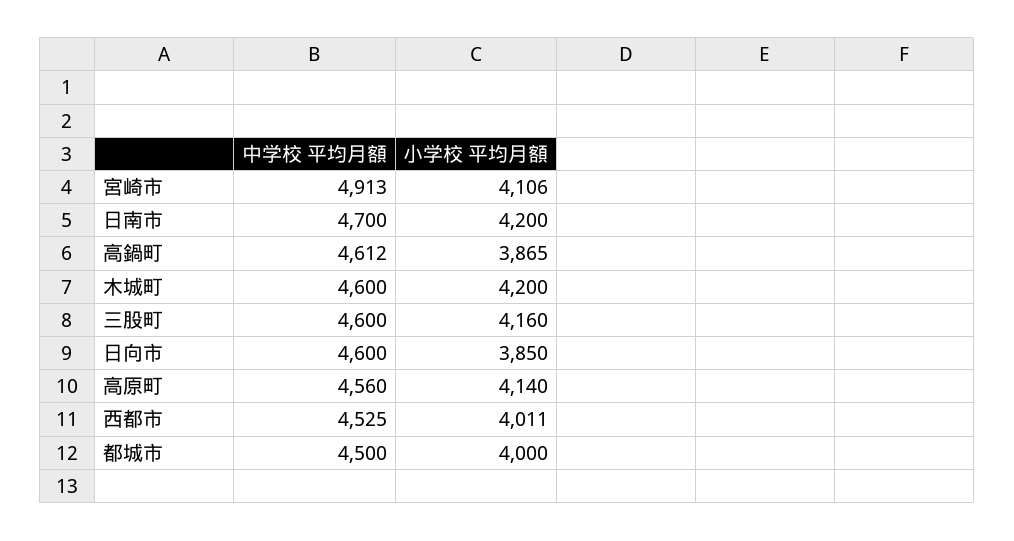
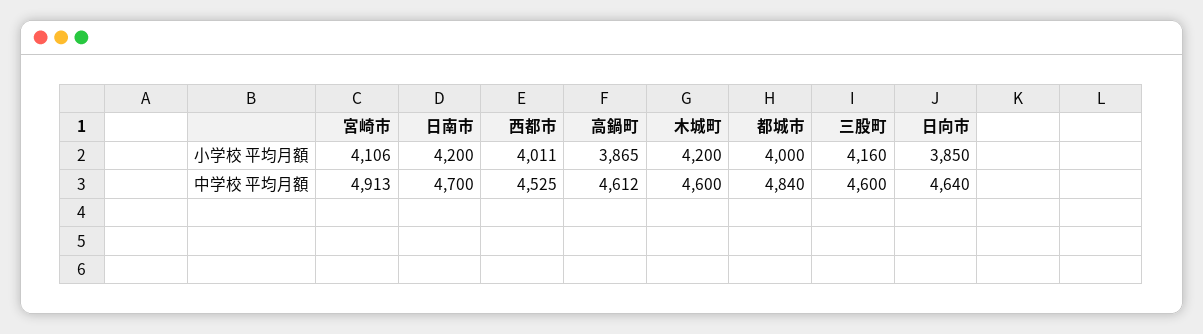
中学校 平均月額, 日向市: 4600 -> 4640
中学校 平均月額, 高原町: 4560 -> none
小学校 平均月額, 高原町: 4140 -> none
中学校 平均月額, 都城市: 4500 -> 4840

